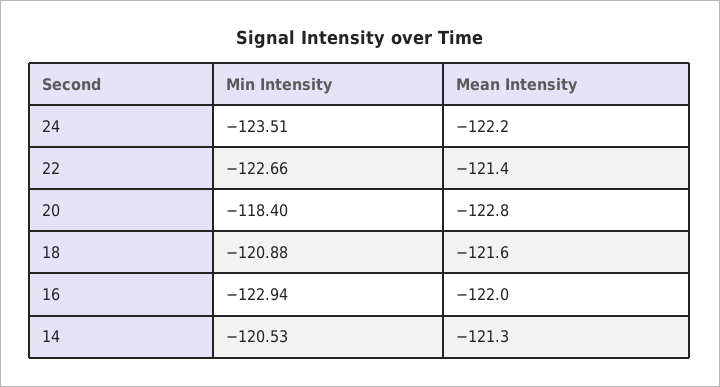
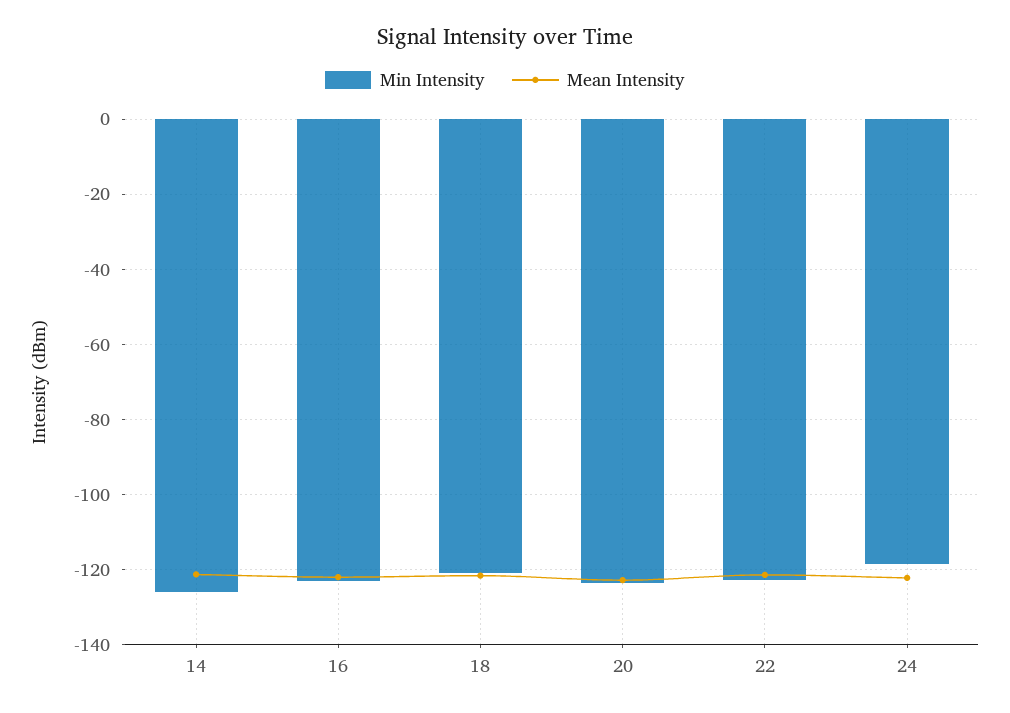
Min Intensity, 24: -123.51 -> -118
Min Intensity, 20: -118.4 -> -124
Min Intensity, 14: -120.53 -> -126

